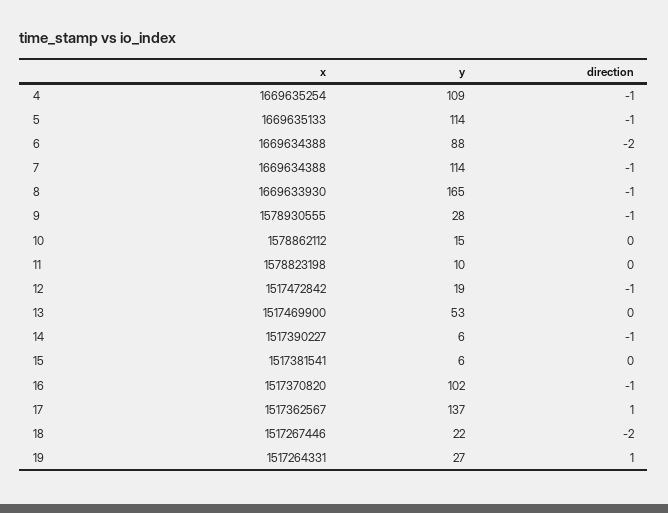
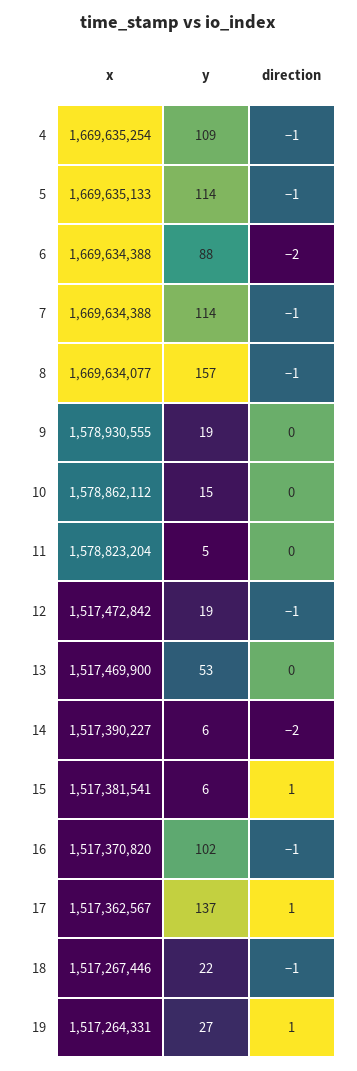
x, 8: 1669633930 -> 1669634077
y, 8: 165 -> 157
y, 9: 28 -> 19
direction, 9: -1 -> 0
x, 11: 1578823198 -> 1578823204
y, 11: 10 -> 5
direction, 14: -1 -> -2
direction, 15: 0 -> 1
direction, 18: -2 -> -1

